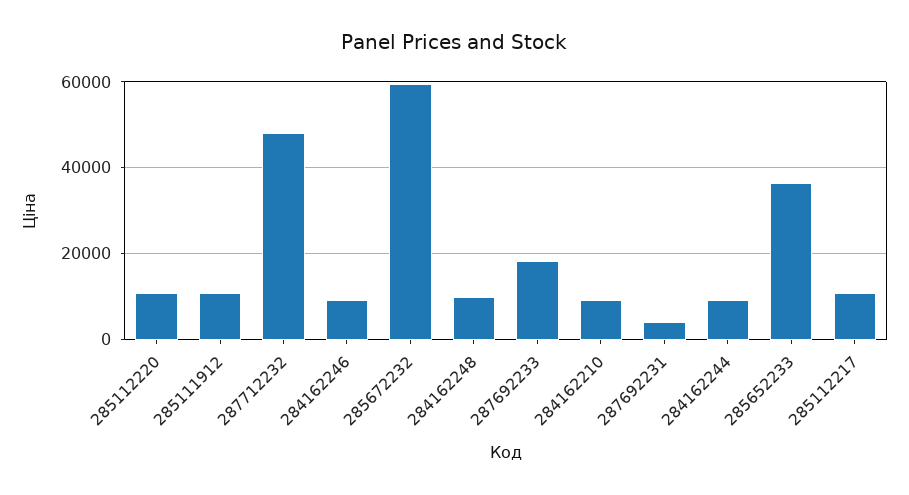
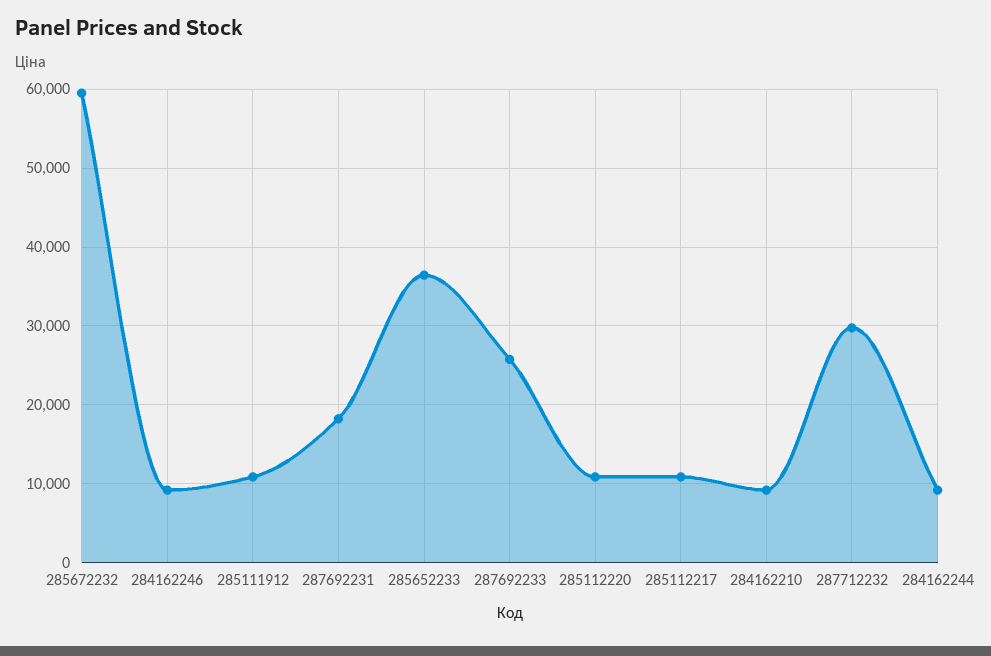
287712232: 48000 -> 30000
284162248: 10000 -> none
287692233: 18000 -> 26000
287692231: 4000 -> 18000

